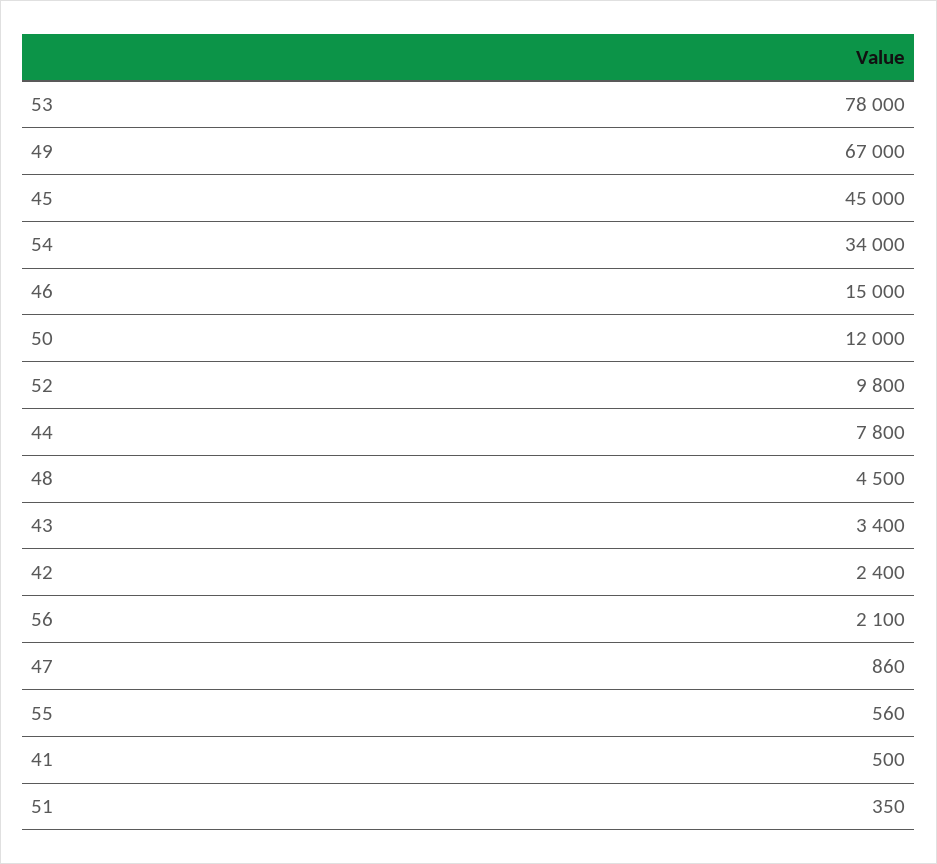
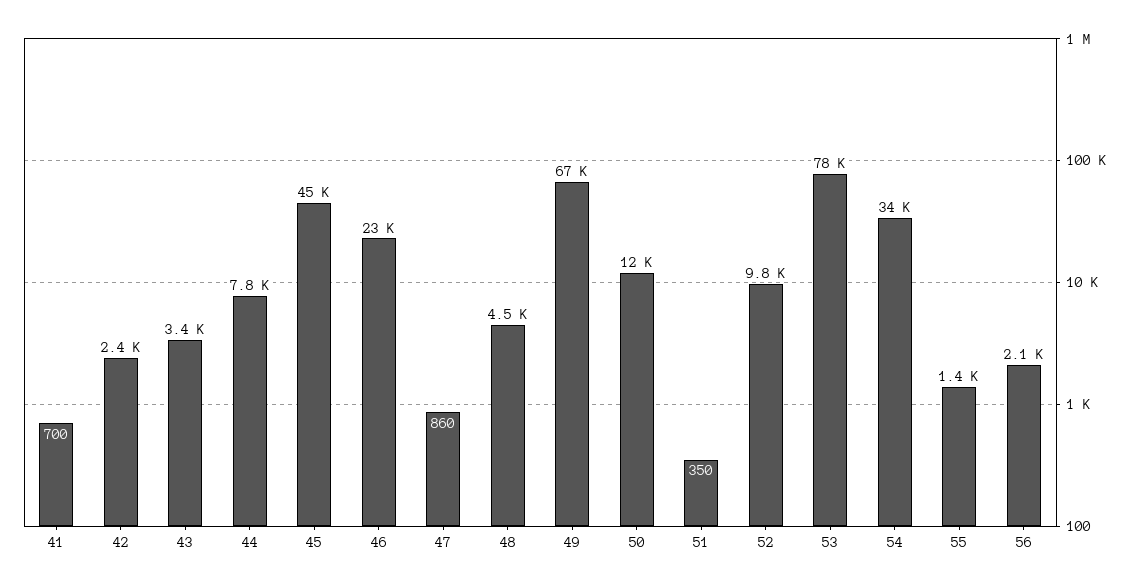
46: 15000 -> 23000
55: 560 -> 1400
41: 500 -> 700

